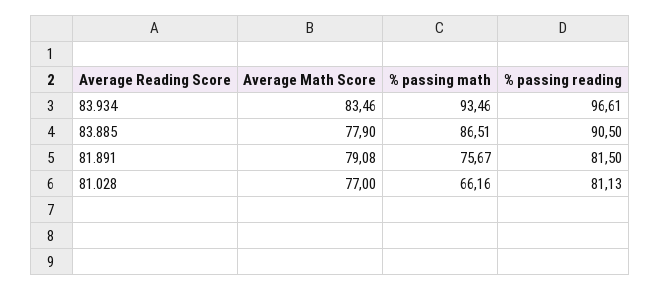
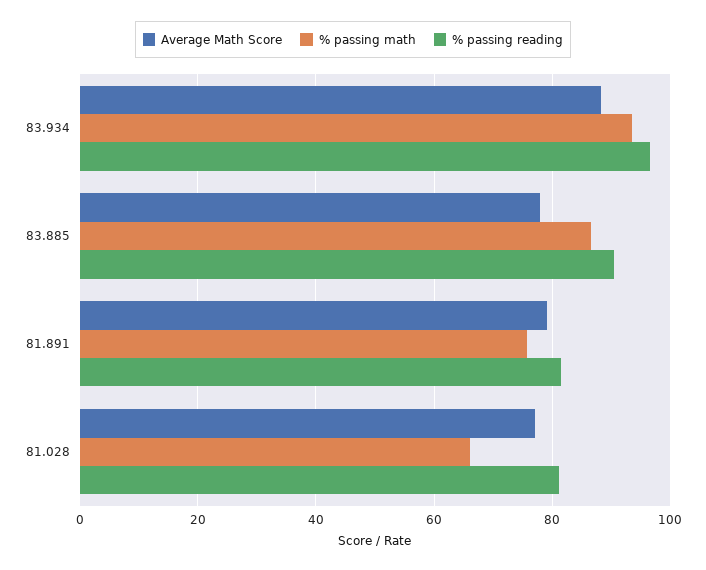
Average Math Score, 83.934: 83.46 -> 88

